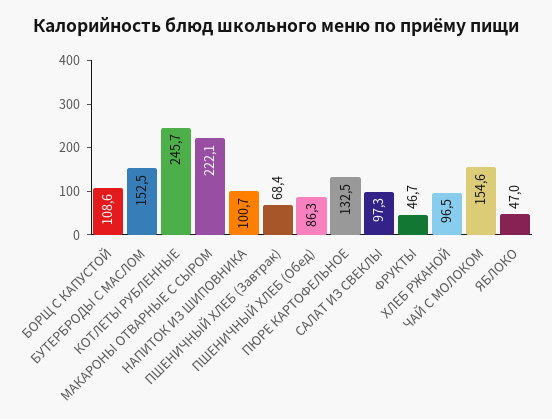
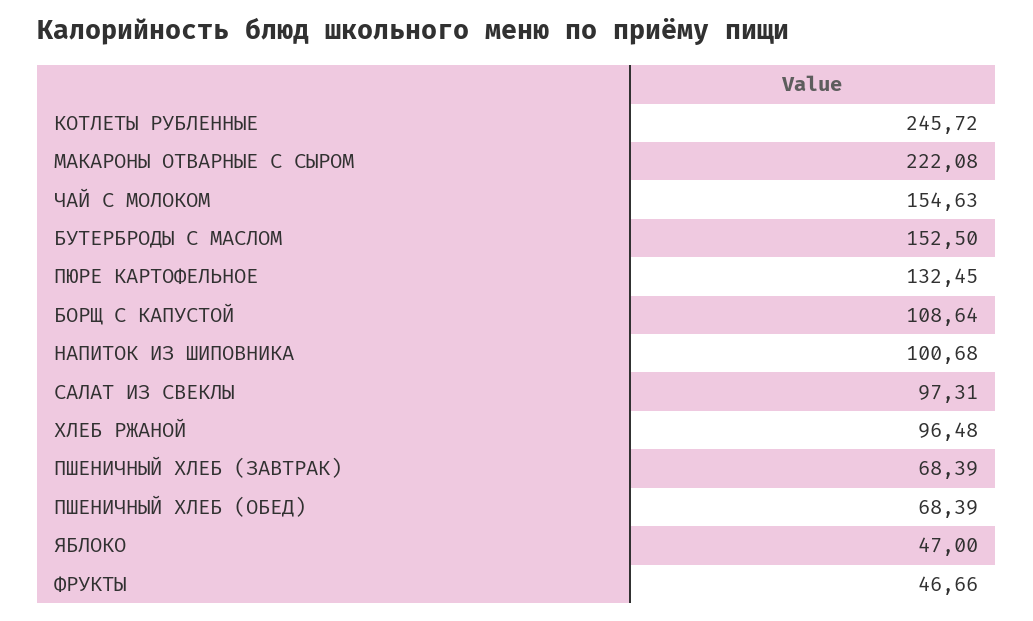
ПШЕНИЧНЫЙ ХЛЕБ (Обед): 86.3 -> 68.39

